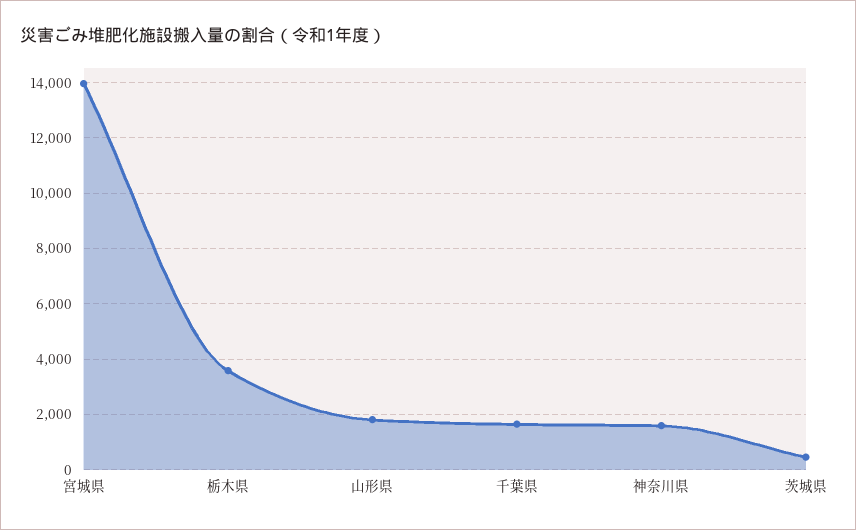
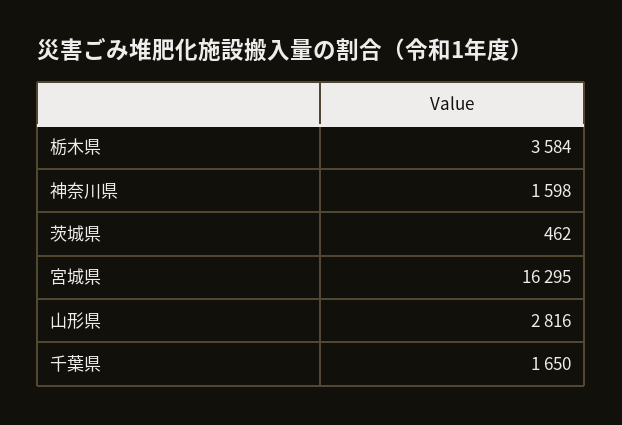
宮城県: 14000 -> 16295
山形県: 1750 -> 2816

